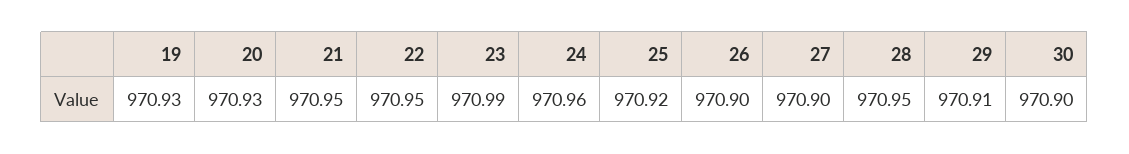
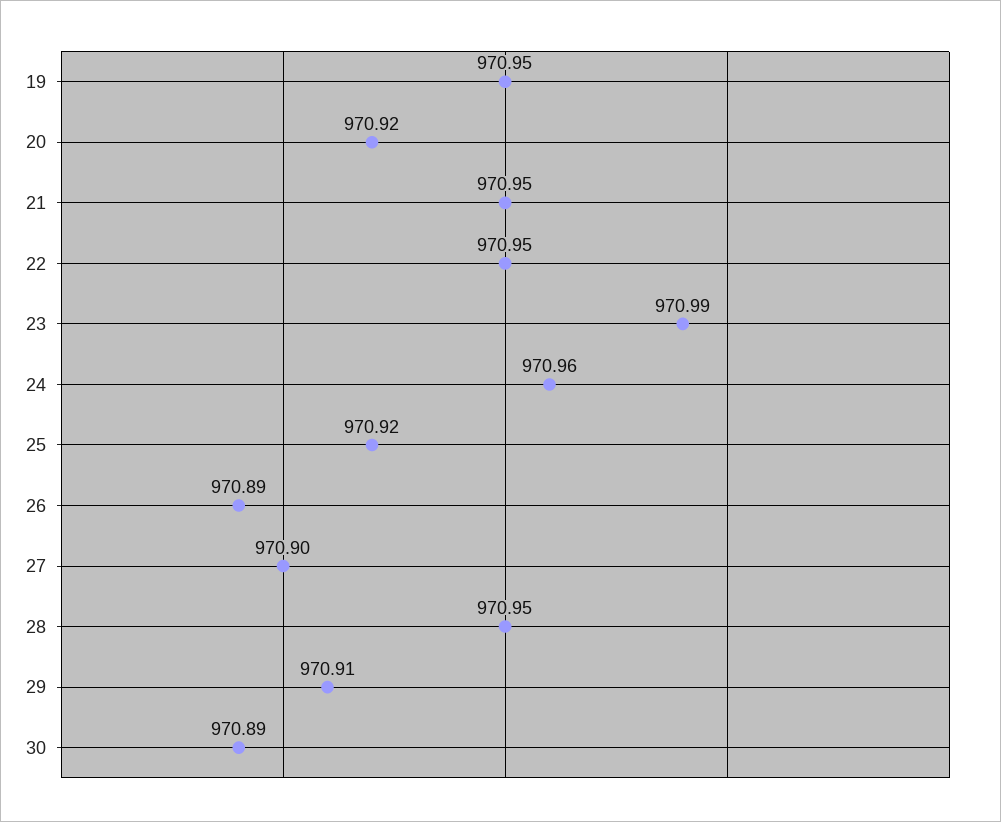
19: 970.93 -> 970.95
20: 970.93 -> 970.92
26: 970.9 -> 970.89
30: 970.9 -> 970.89

